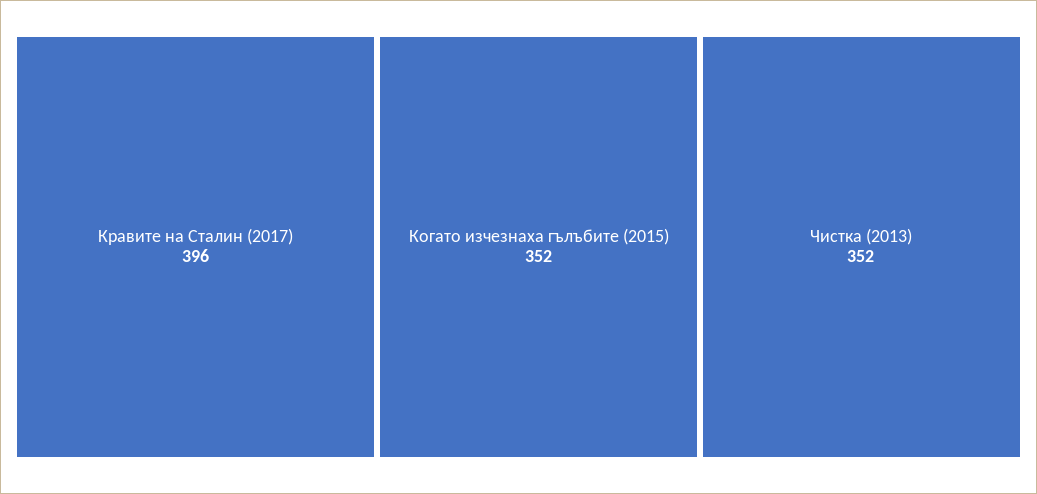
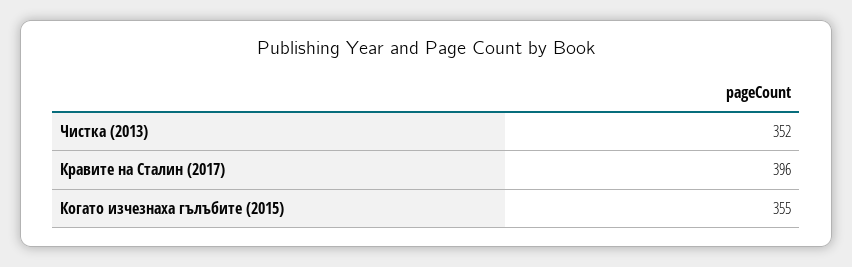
Когато изчезнаха гълъбите (2015): 352 -> 355

